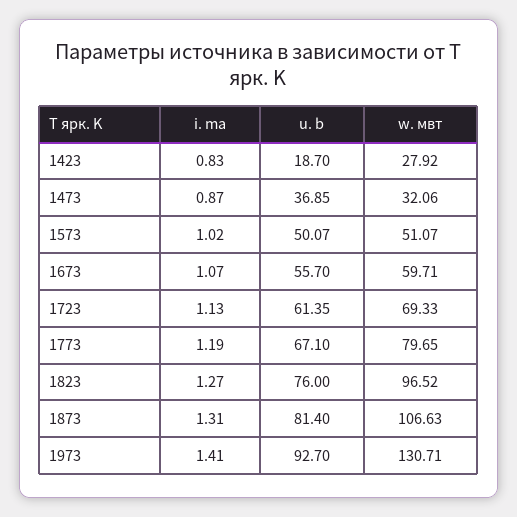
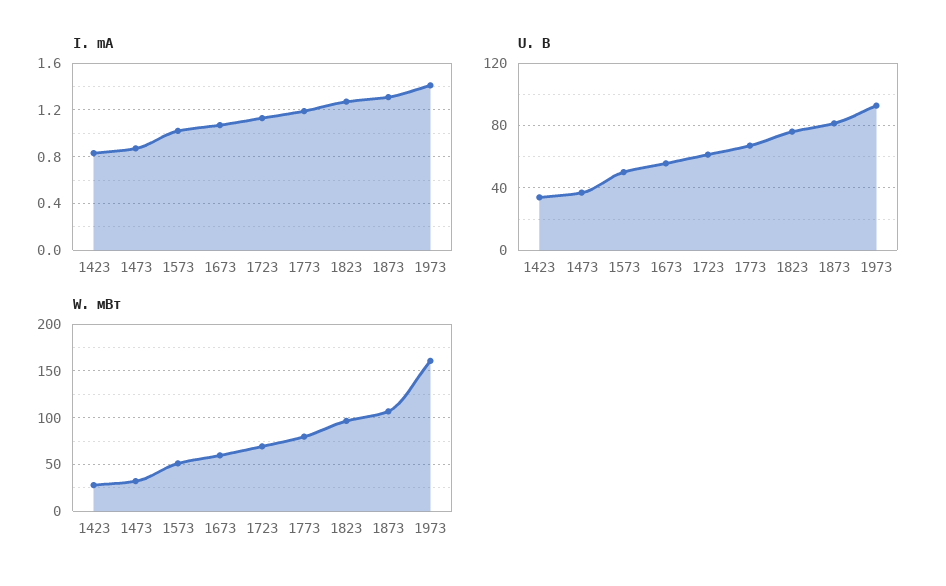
u. b, 1423: 18.7 -> 35
w. мвт, 1973: 130.71 -> 160

